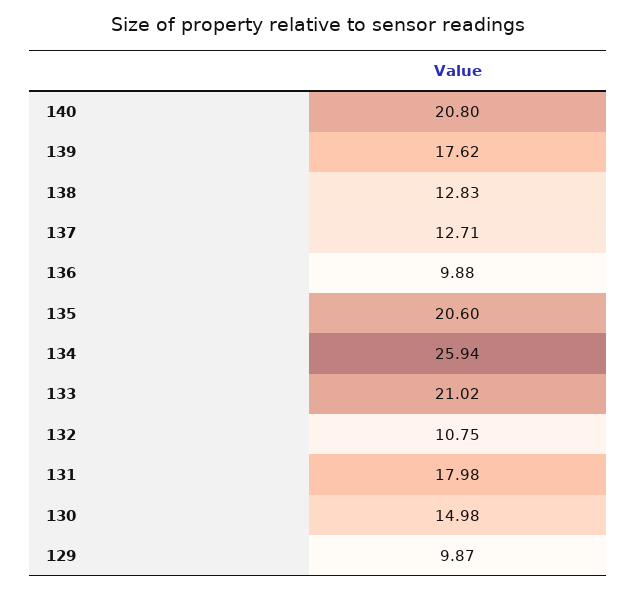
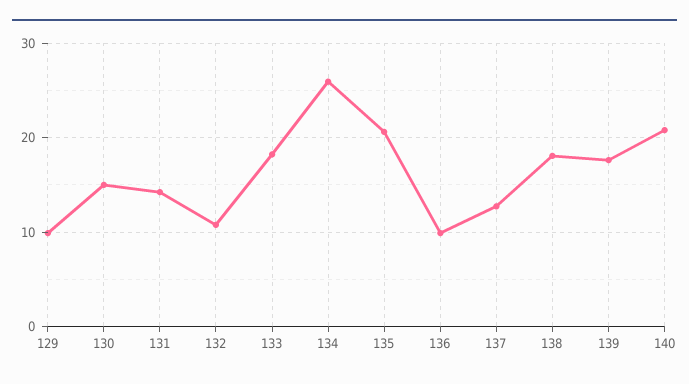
138: 12.83 -> 18
133: 21.02 -> 18
131: 17.98 -> 14

